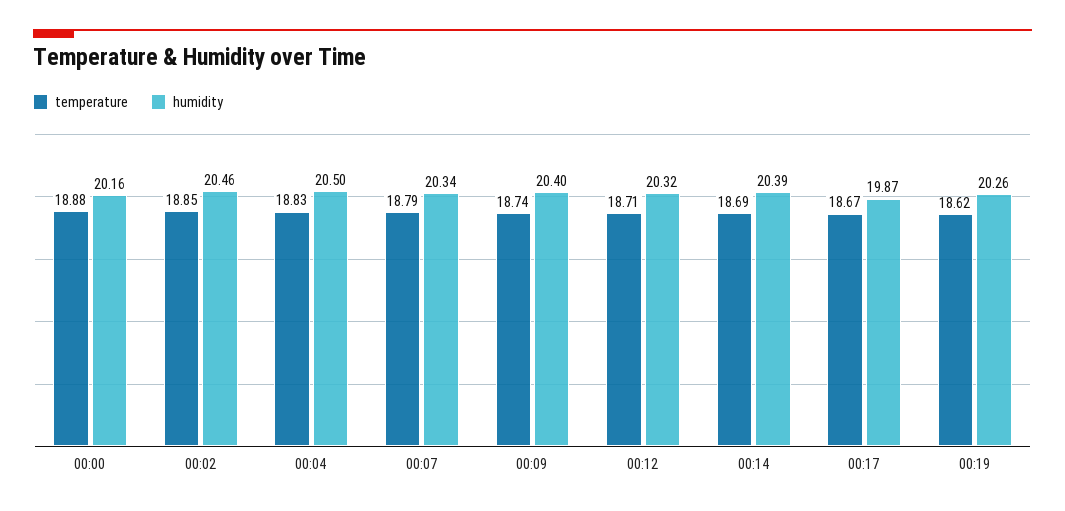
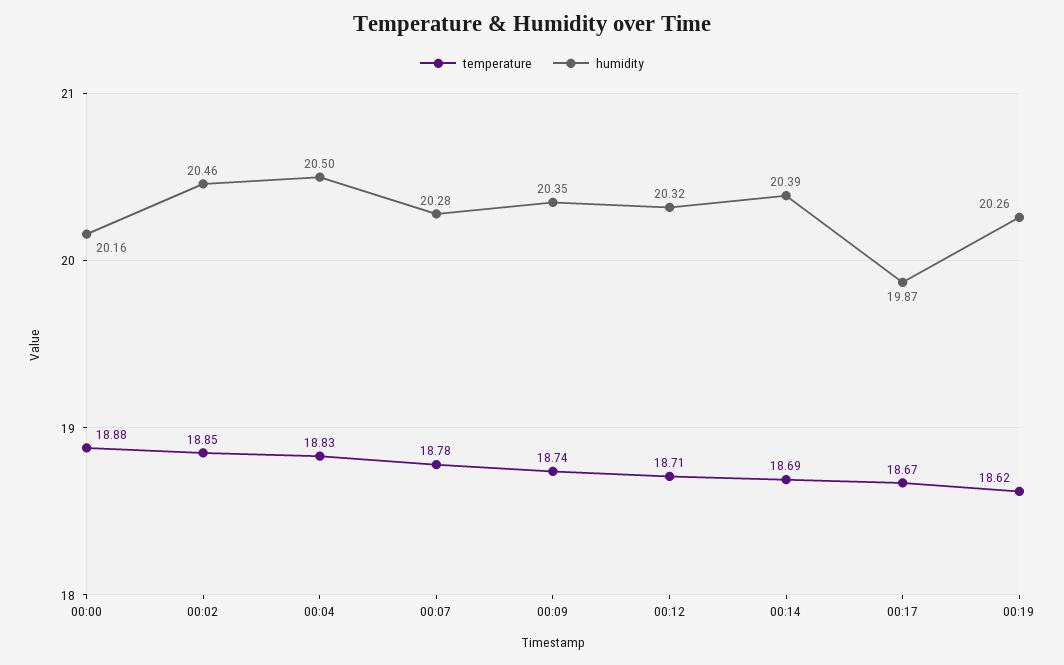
temperature, 00:07: 18.79 -> 18.78
humidity, 00:07: 20.34 -> 20.28
humidity, 00:09: 20.4 -> 20.35

